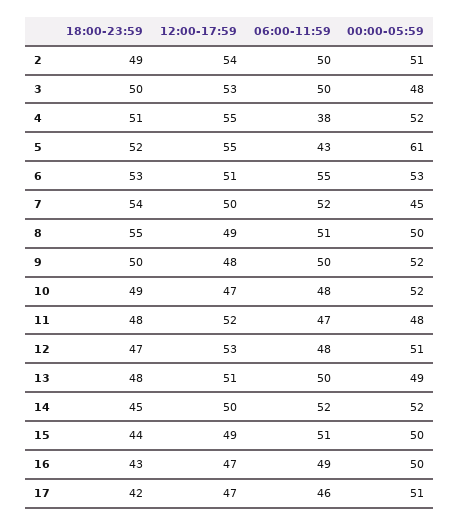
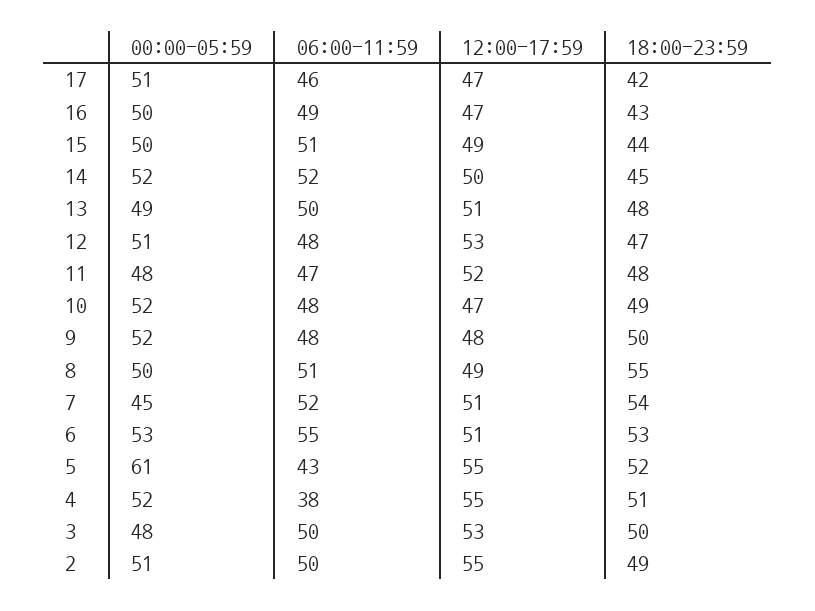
12:00-17:59, 2: 54 -> 55
12:00-17:59, 7: 50 -> 51
06:00-11:59, 9: 50 -> 48

